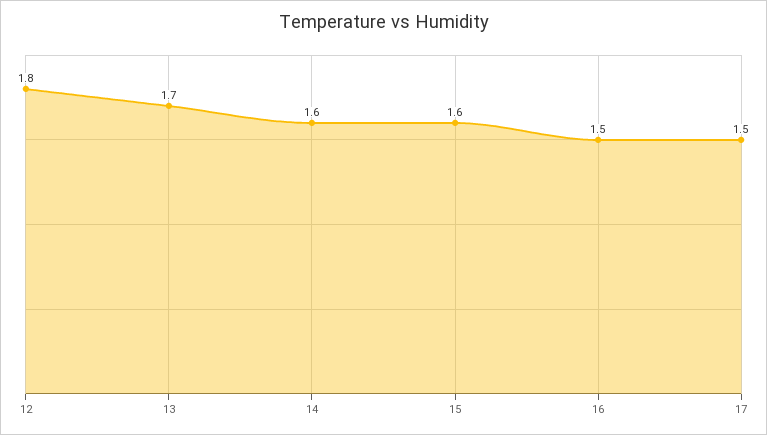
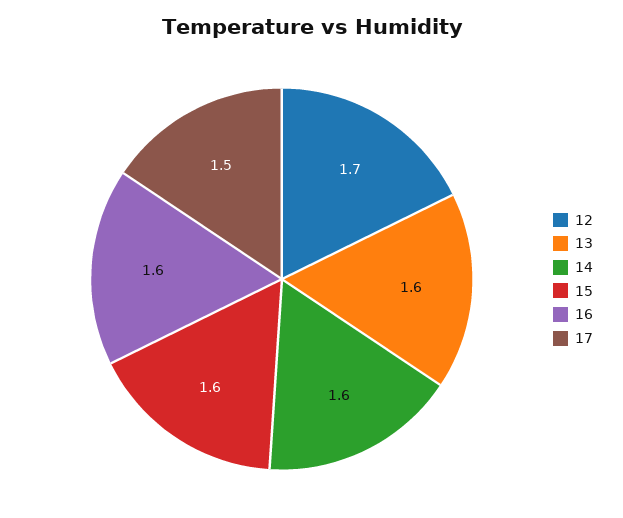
12: 1.8 -> 1.7
13: 1.7 -> 1.6
16: 1.5 -> 1.6

